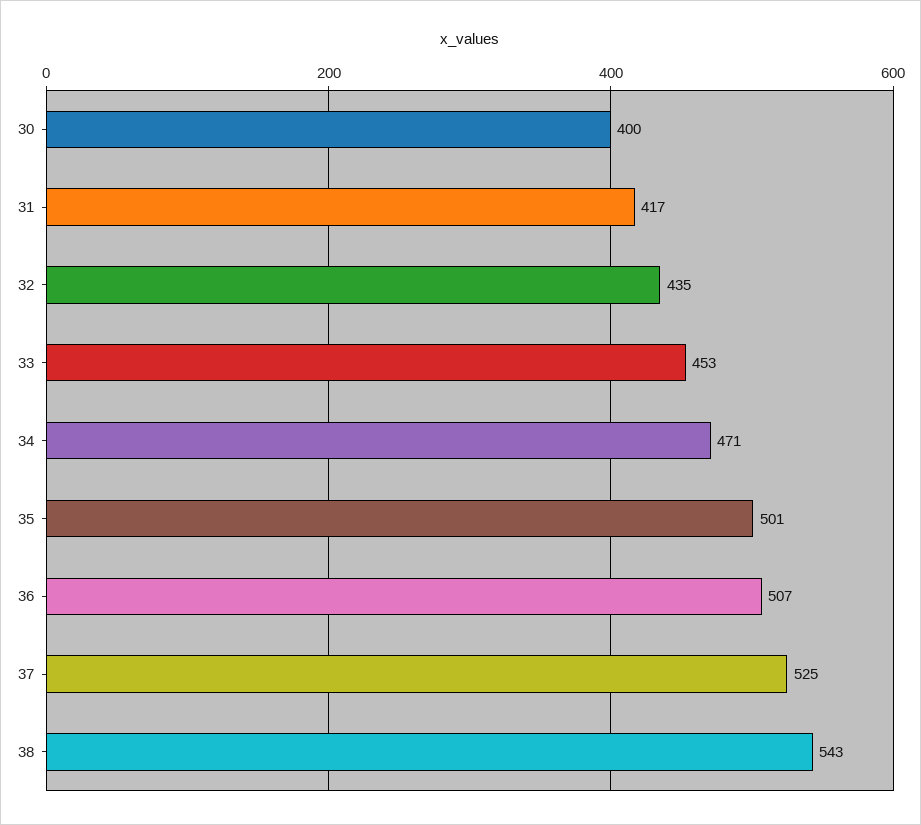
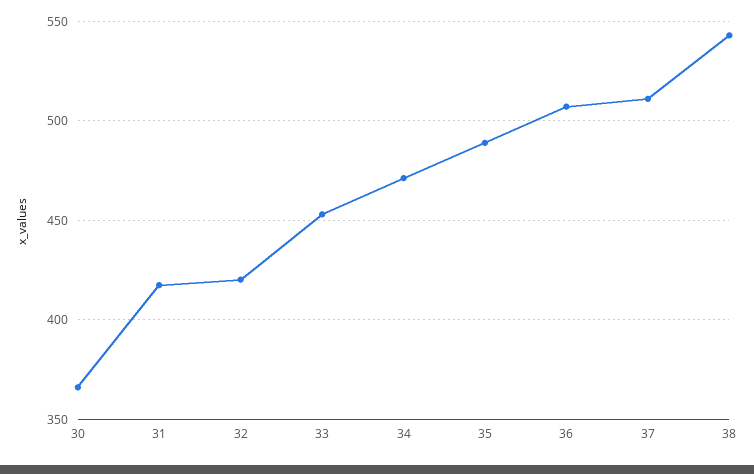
30: 400 -> 365
32: 435 -> 420
35: 501 -> 490
37: 525 -> 510

